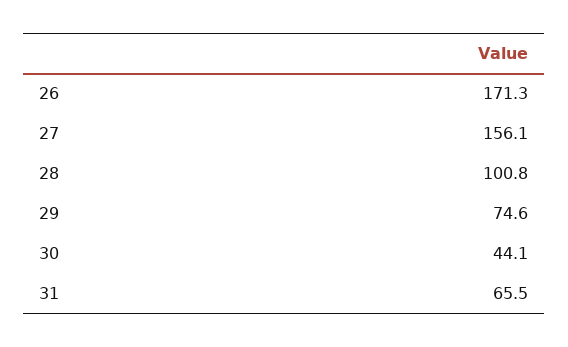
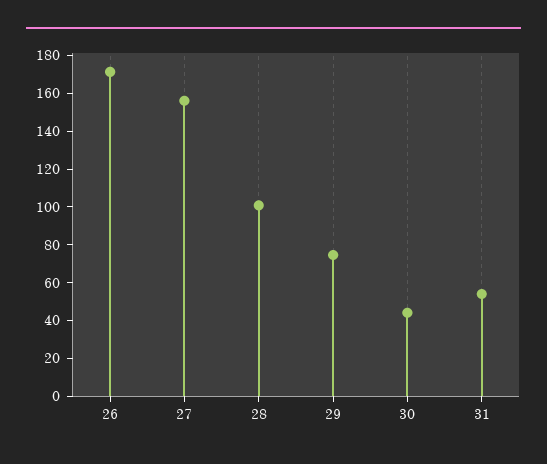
31: 65.5 -> 55

